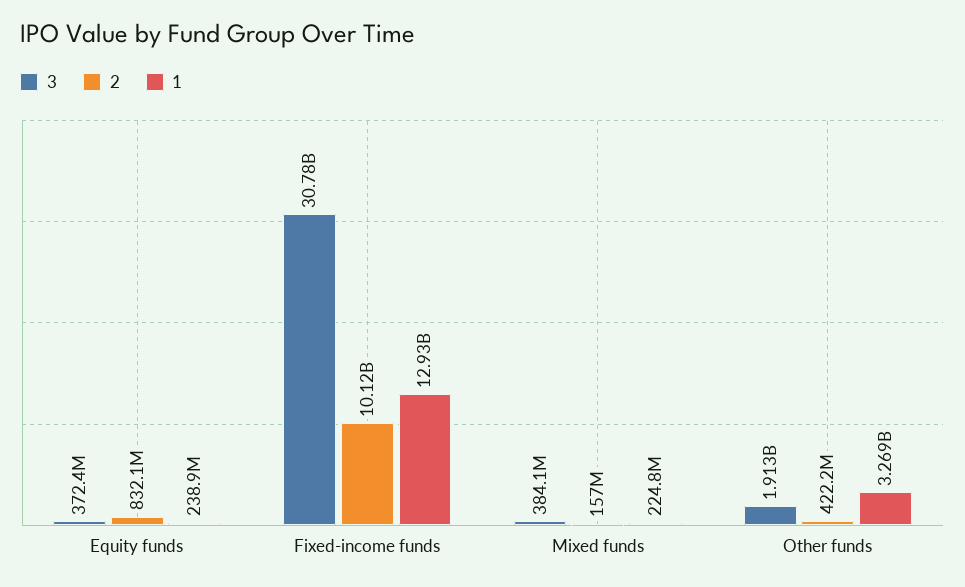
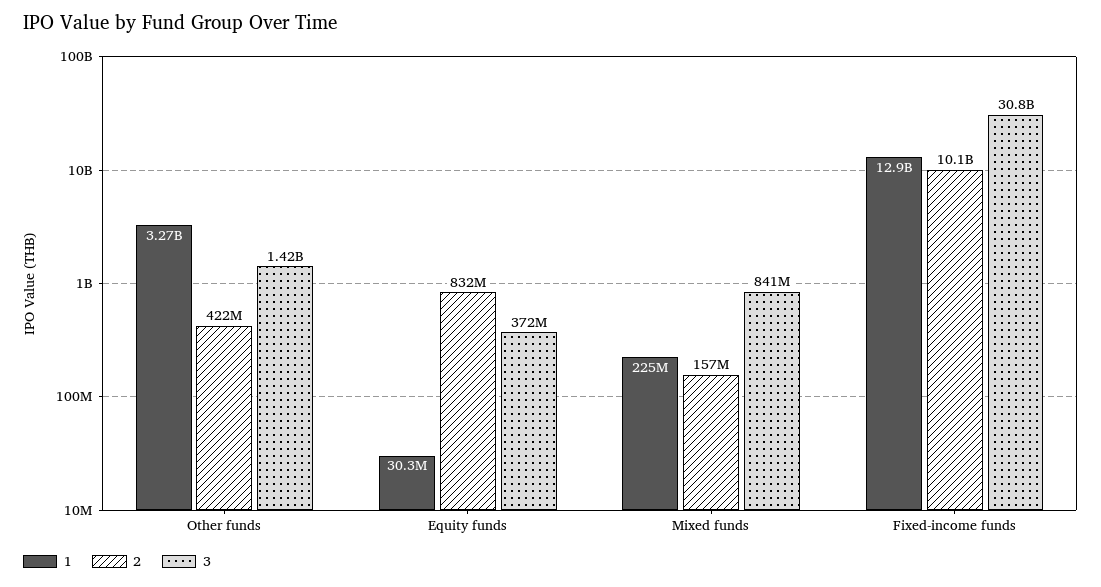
1, Equity funds: 238900000 -> 30300000
3, Mixed funds: 384100000 -> 841000000
3, Other funds: 1913000000 -> 1420000000

